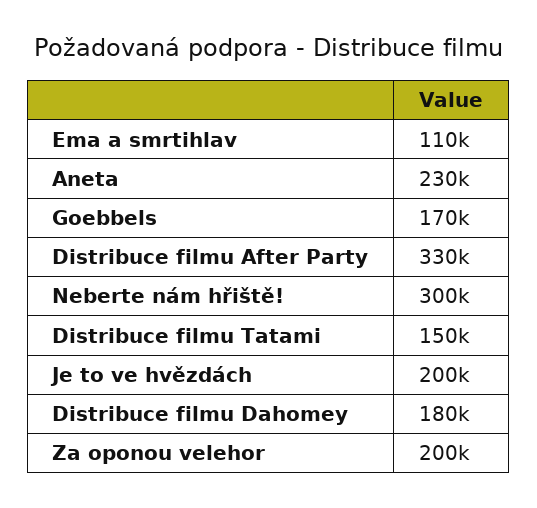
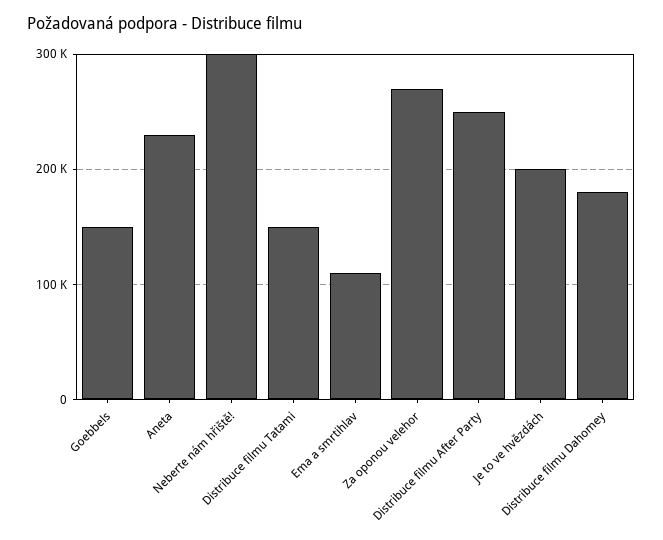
Goebbels: 170000 -> 150000
Distribuce filmu After Party: 330000 -> 250000
Za oponou velehor: 200000 -> 270000

